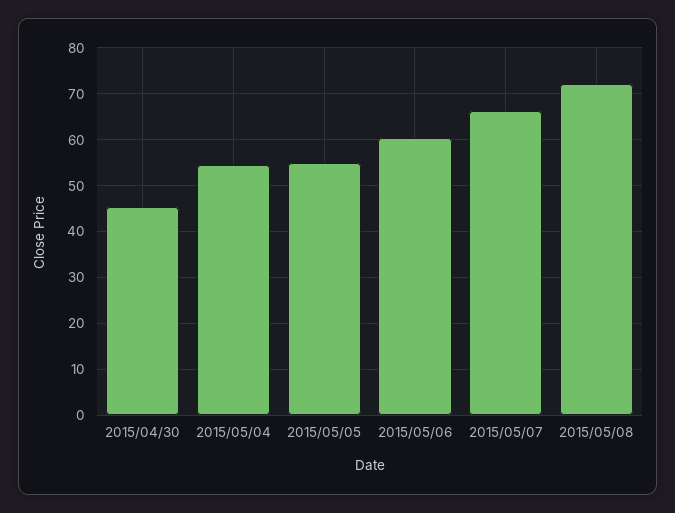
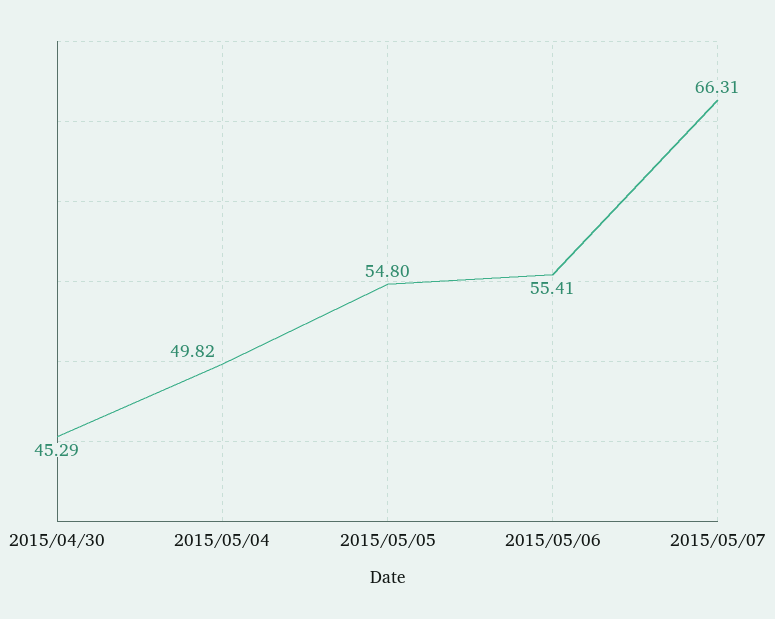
2015/05/04: 54 -> 49.82
2015/05/06: 60 -> 55.41
2015/05/08: 72 -> none

